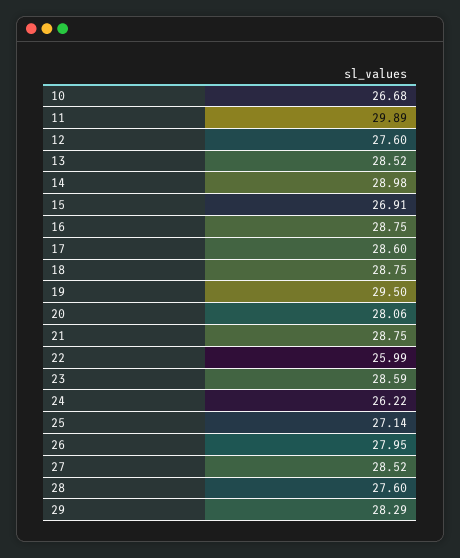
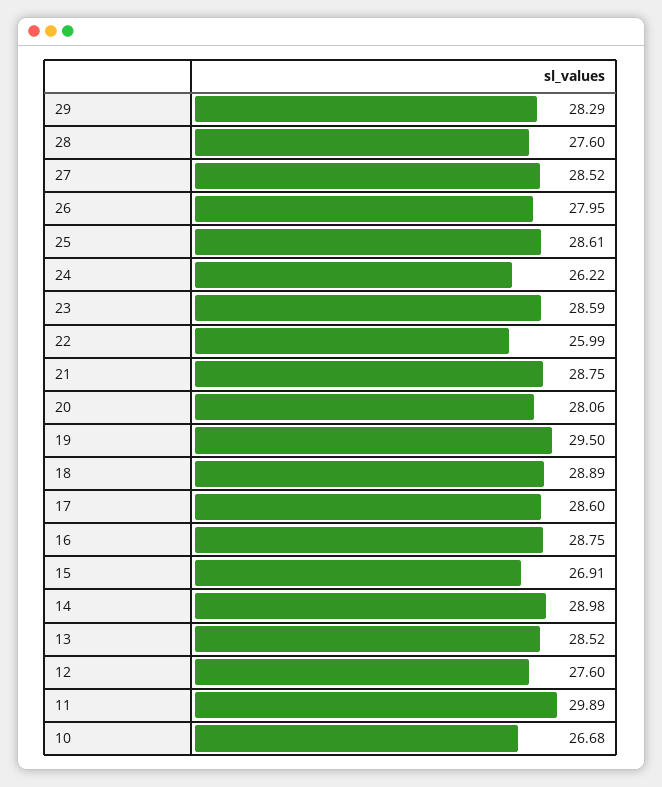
18: 28.75 -> 28.89
25: 27.14 -> 28.61

